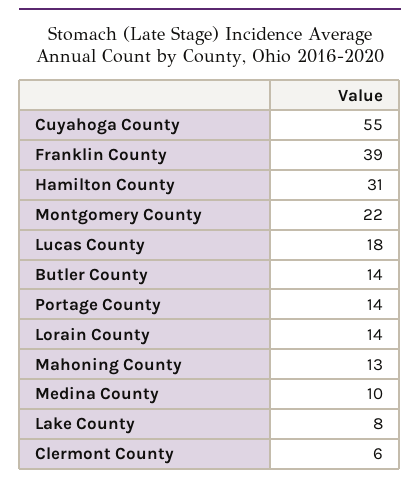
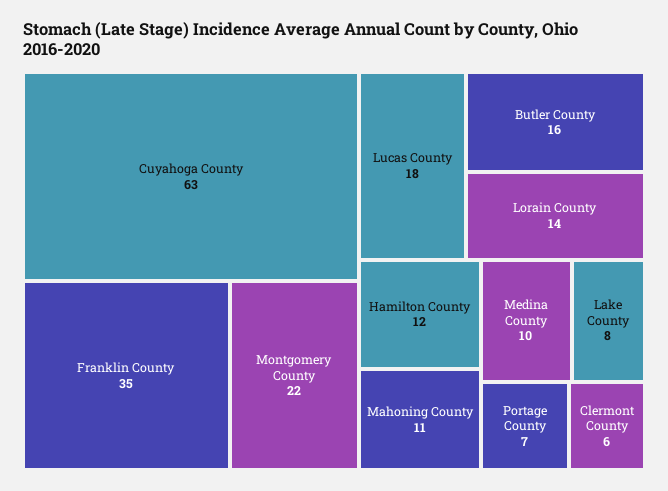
Cuyahoga County: 55 -> 63
Franklin County: 39 -> 35
Hamilton County: 31 -> 12
Butler County: 14 -> 16
Portage County: 14 -> 7
Mahoning County: 13 -> 11

